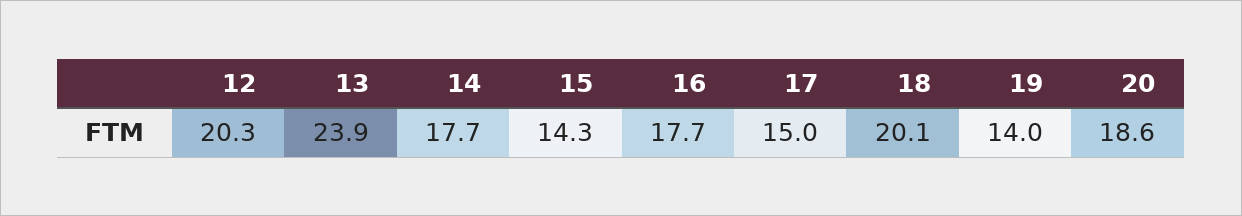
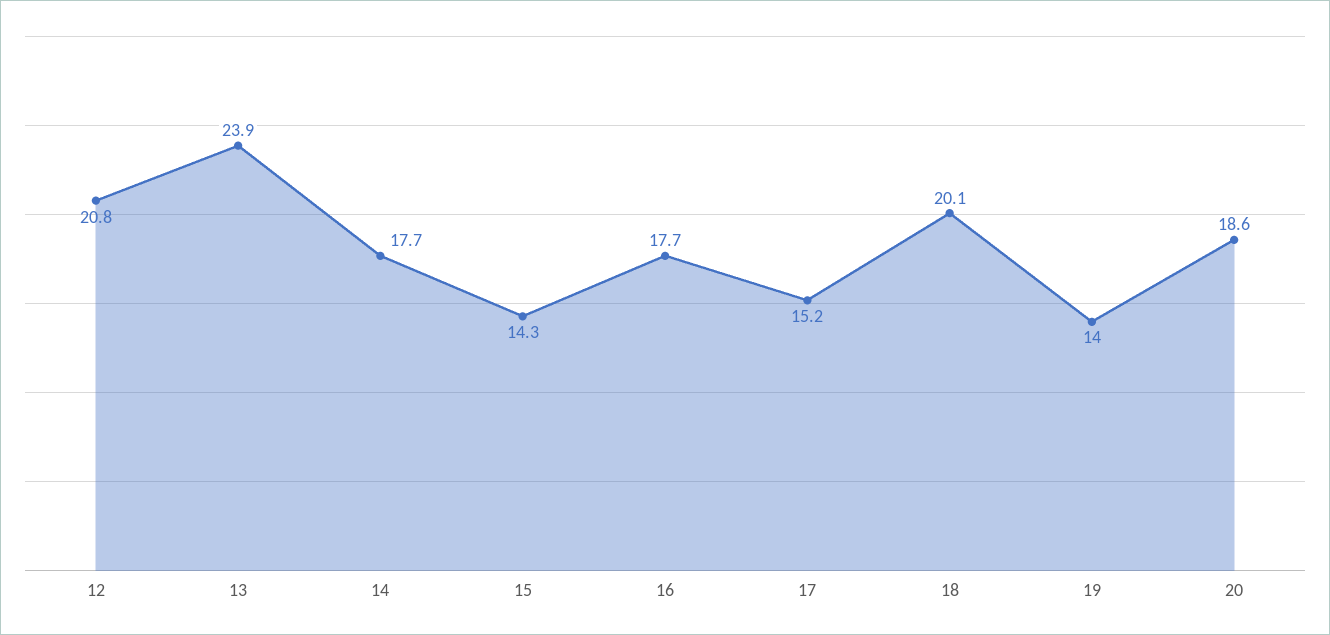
12: 20.3 -> 20.8
17: 15 -> 15.2

